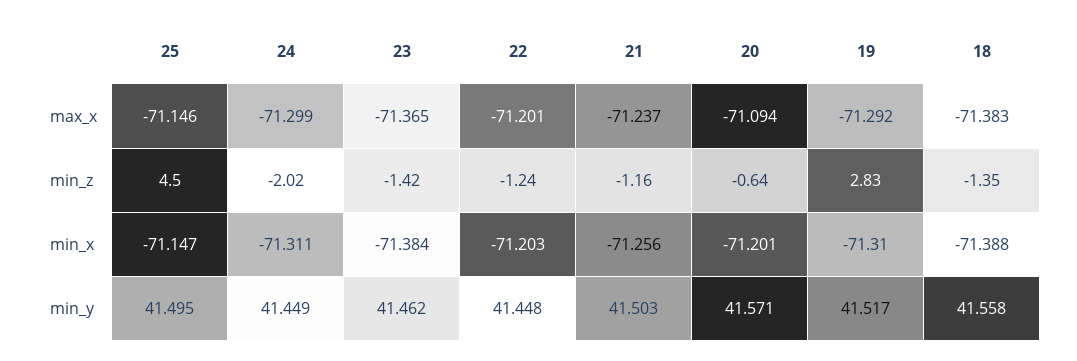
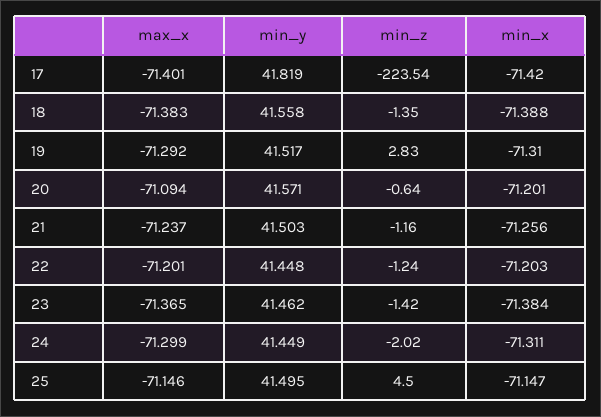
17, max_x: none -> -71.401
17, min_y: none -> 41.819
17, min_z: none -> -223.54
17, min_x: none -> -71.42

